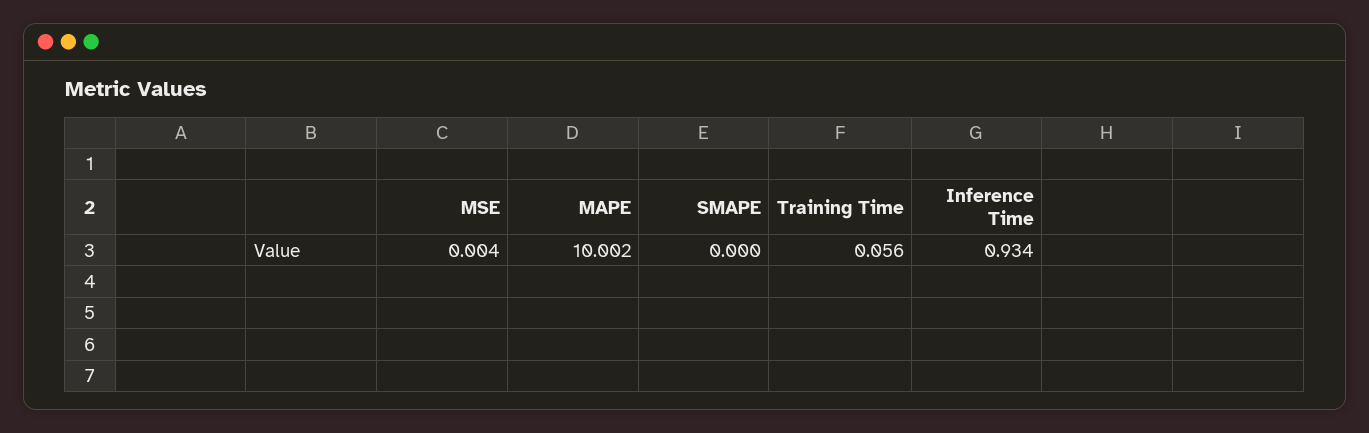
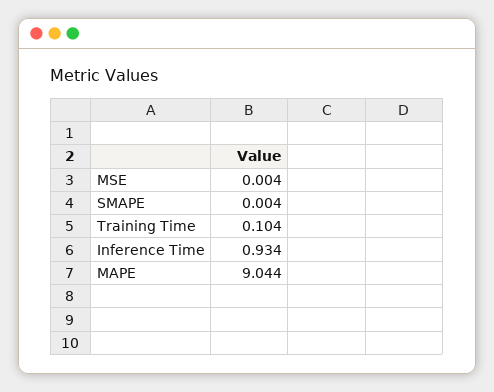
MAPE: 10.002 -> 9.044
SMAPE: 0 -> 0.004
Training Time: 0.056 -> 0.104

